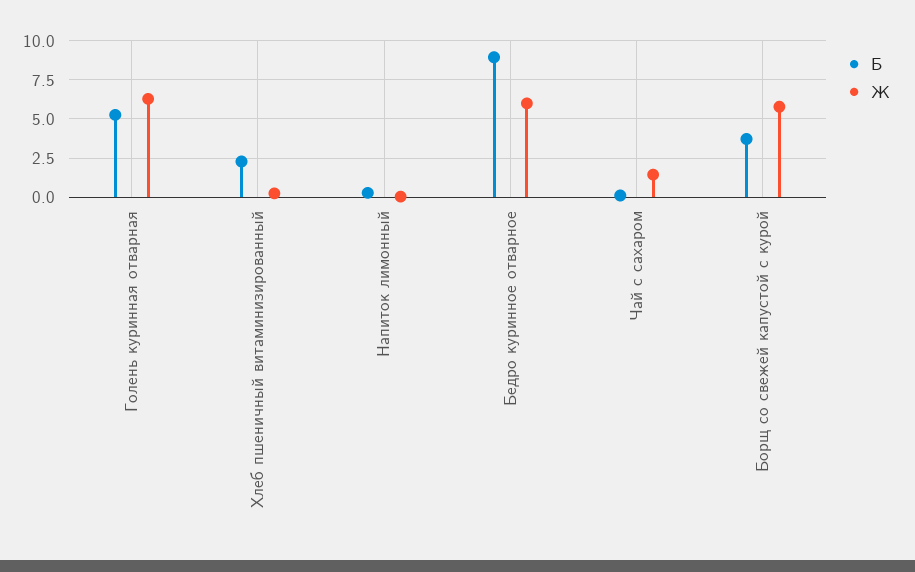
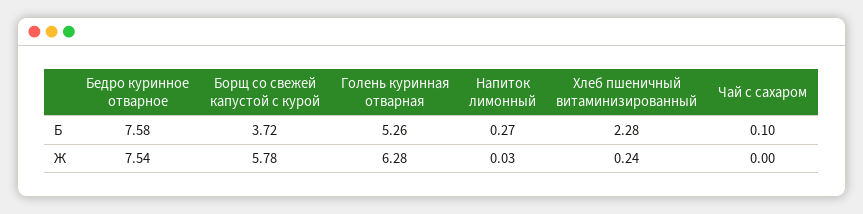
Б, Бедро куринное отварное: 9 -> 7.58
Ж, Бедро куринное отварное: 6 -> 7.54
Ж, Чай с сахаром: 1.5 -> 0

